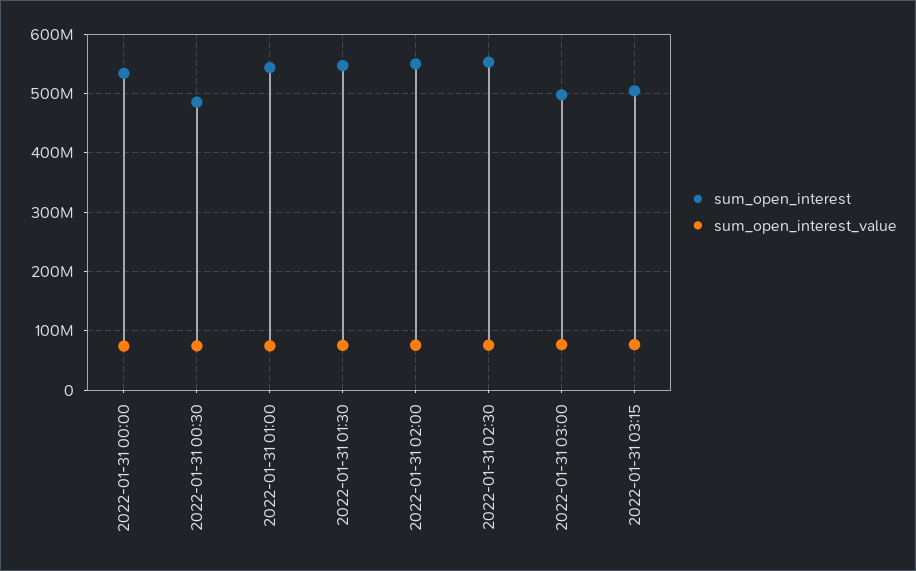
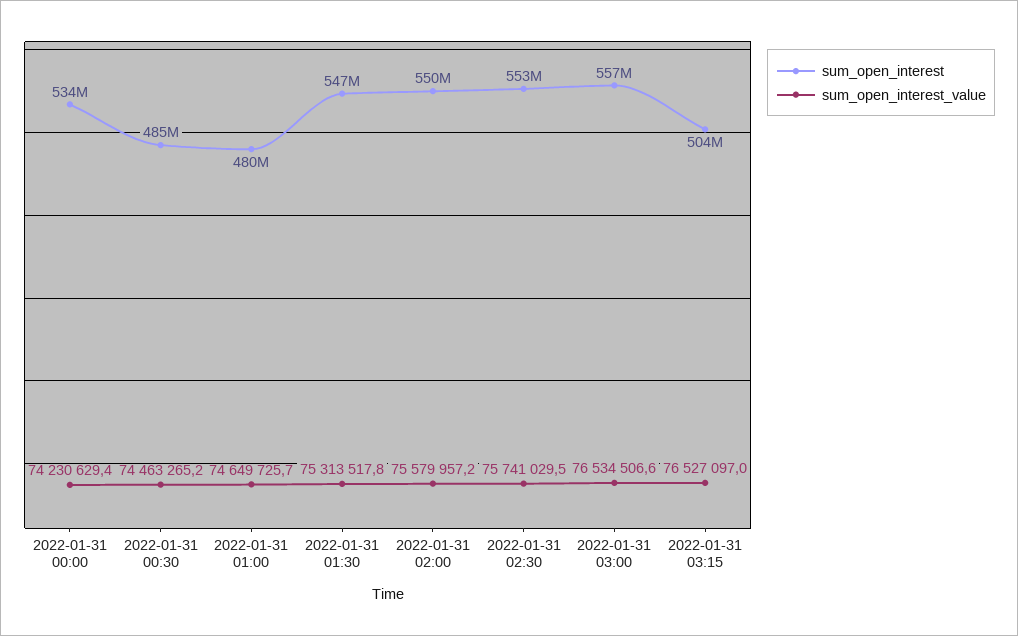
sum_open_interest, 2022-01-31 01:00: 540000000 -> 480000000
sum_open_interest, 2022-01-31 03:00: 500000000 -> 557000000

